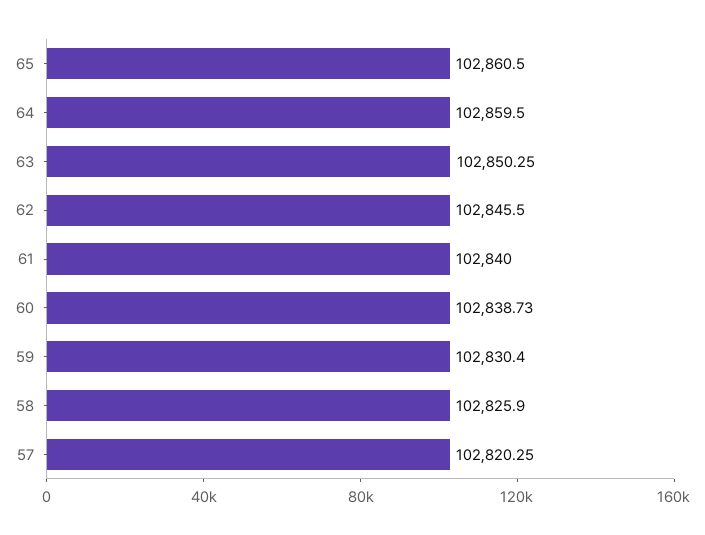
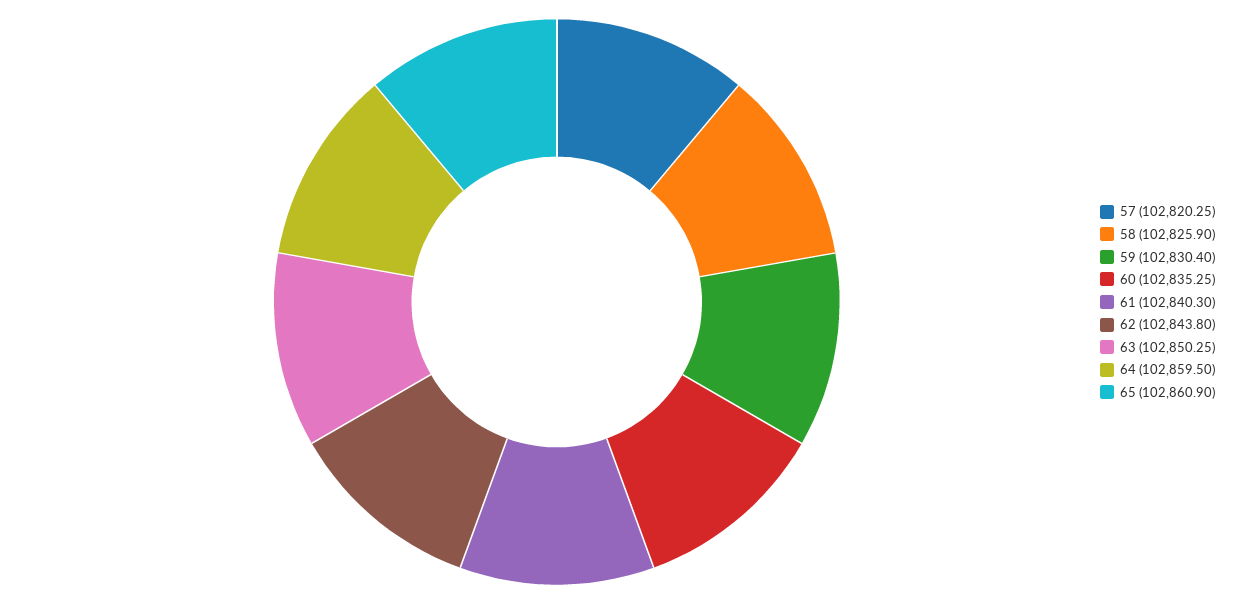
65: 102860.5 -> 102860.9
62: 102845.5 -> 102843.8
61: 102840 -> 102840.3
60: 102838.73 -> 102835.25

